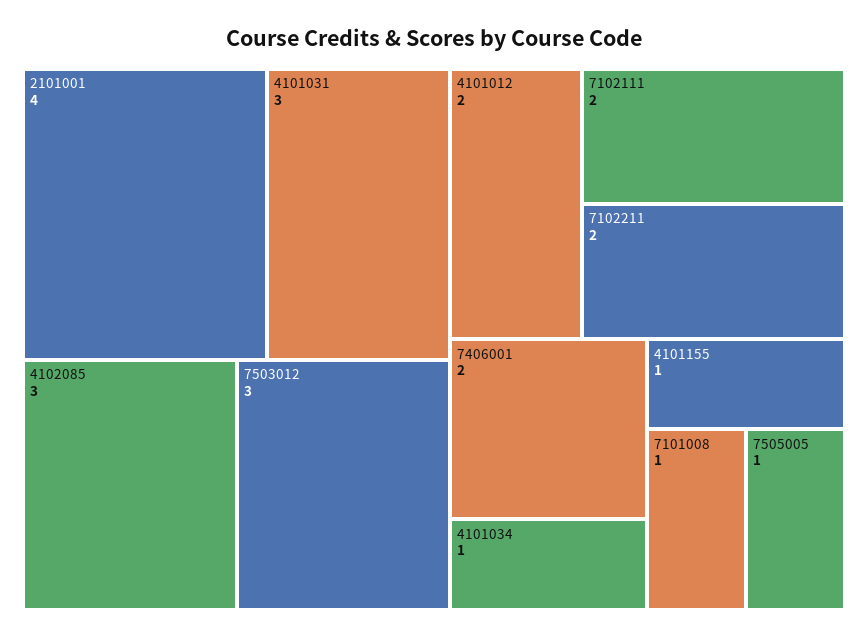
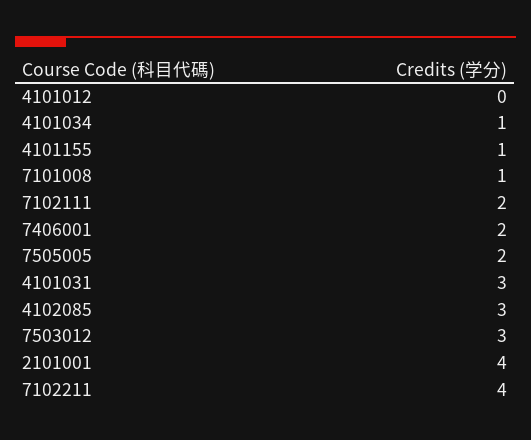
4101012: 2 -> 0
7102211: 2 -> 4
7505005: 1 -> 2

